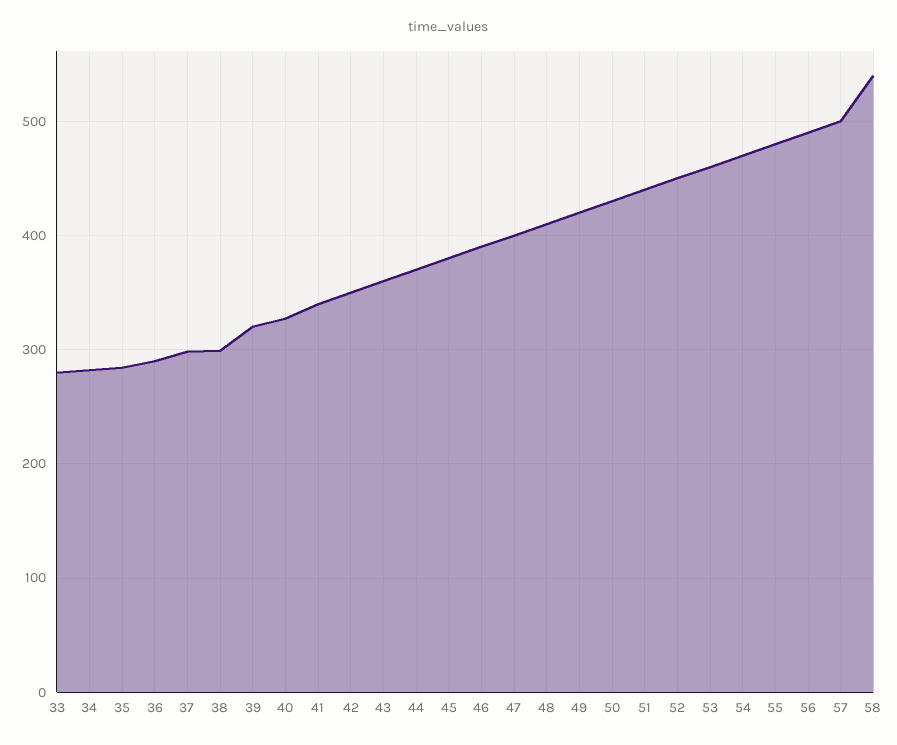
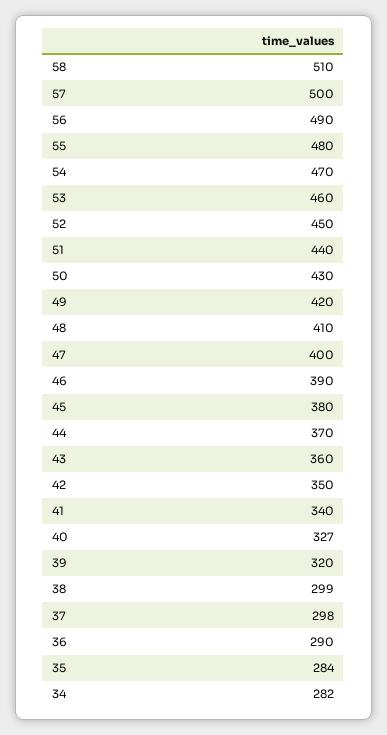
33: 280 -> none
58: 540 -> 510

